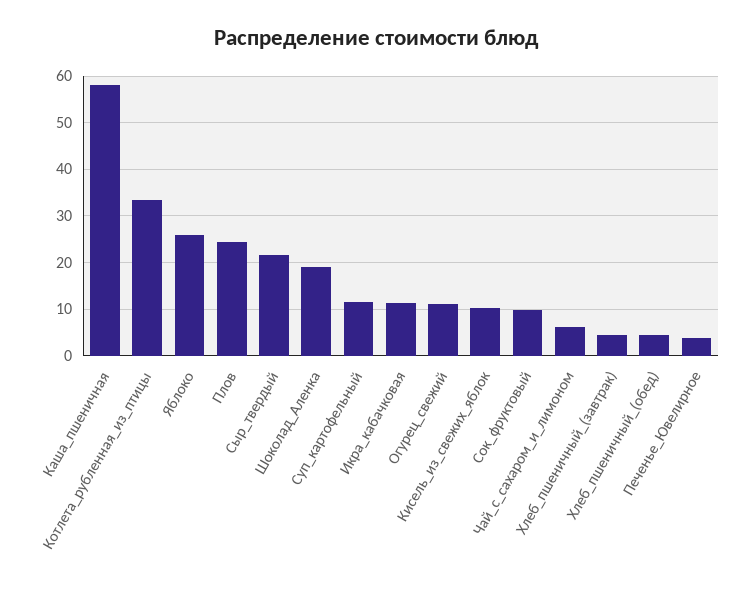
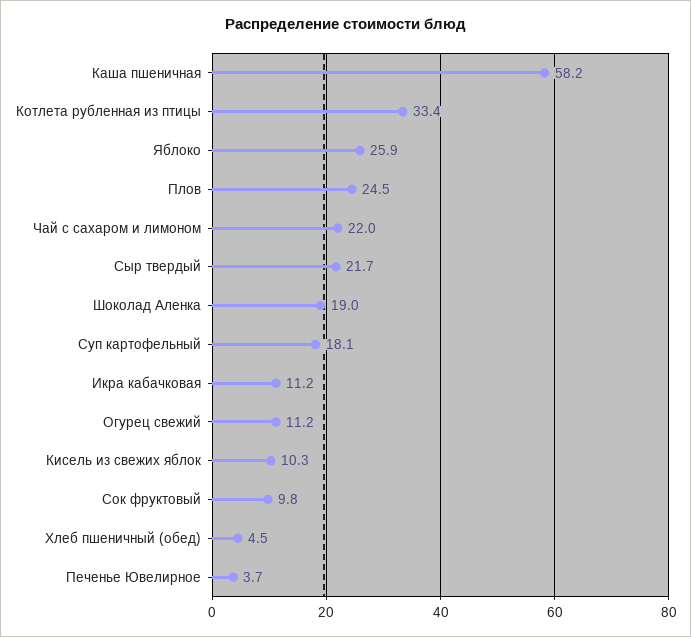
Суп_картофельный: 12 -> 18.1
Чай_с_сахаром_и_лимоном: 6 -> 22
Хлеб_пшеничный_(завтрак): 4 -> none

